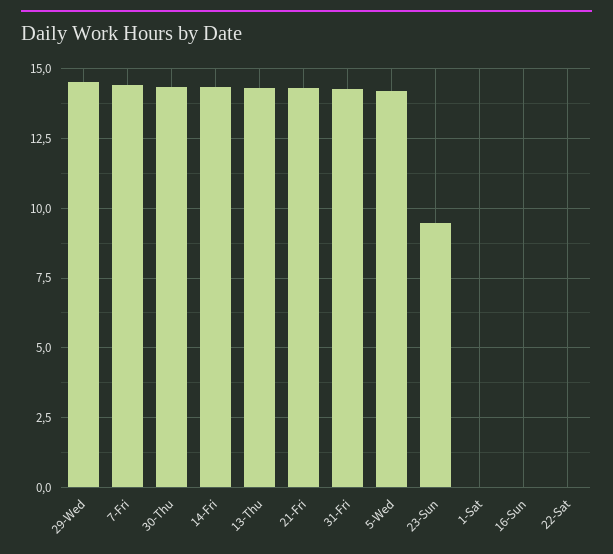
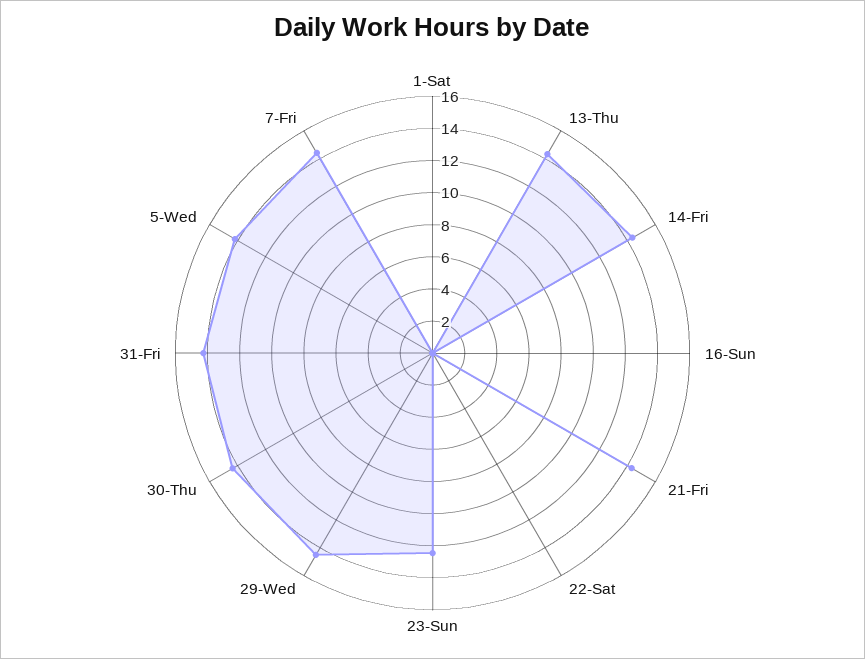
23-Sun: 9.5 -> 12.5

